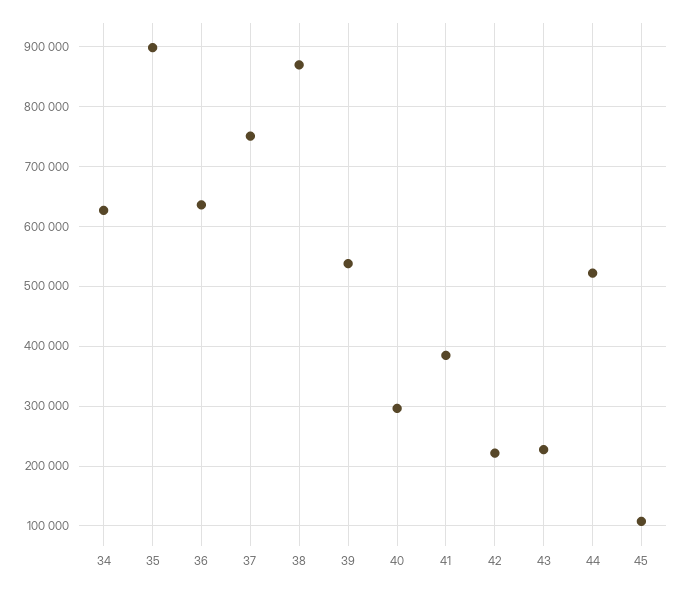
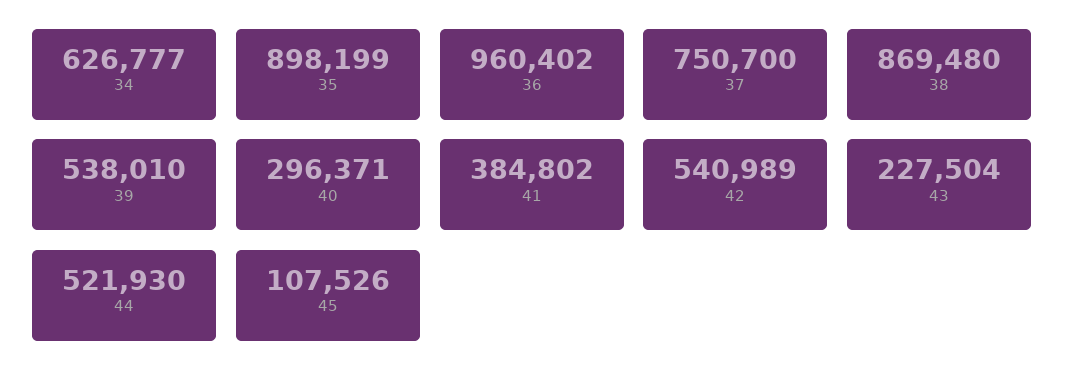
36: 640000 -> 960402
42: 220000 -> 540989

